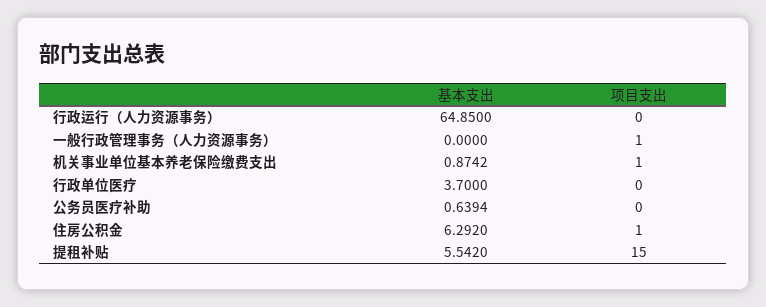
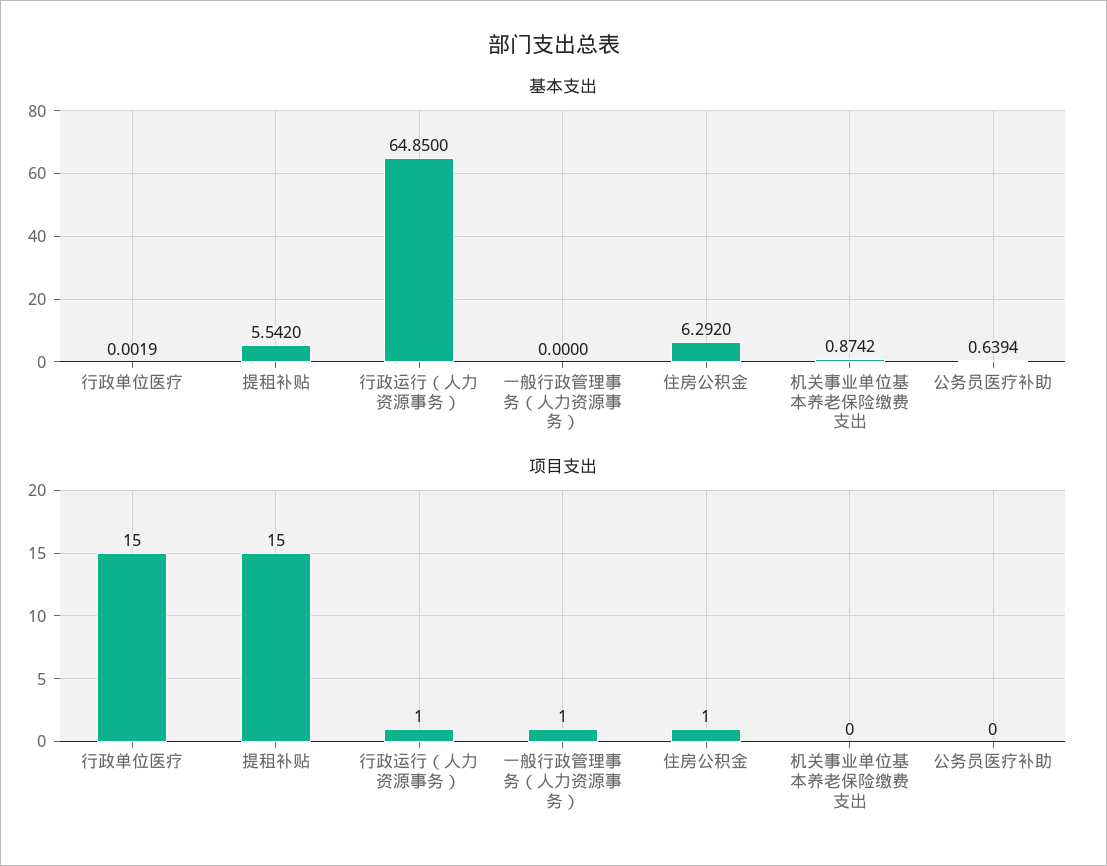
项目支出, 行政运行（人力资源事务）: 0 -> 1
项目支出, 机关事业单位基本养老保险缴费支出: 1 -> 0
基本支出, 行政单位医疗: 3.7 -> 0.0019
项目支出, 行政单位医疗: 0 -> 15

